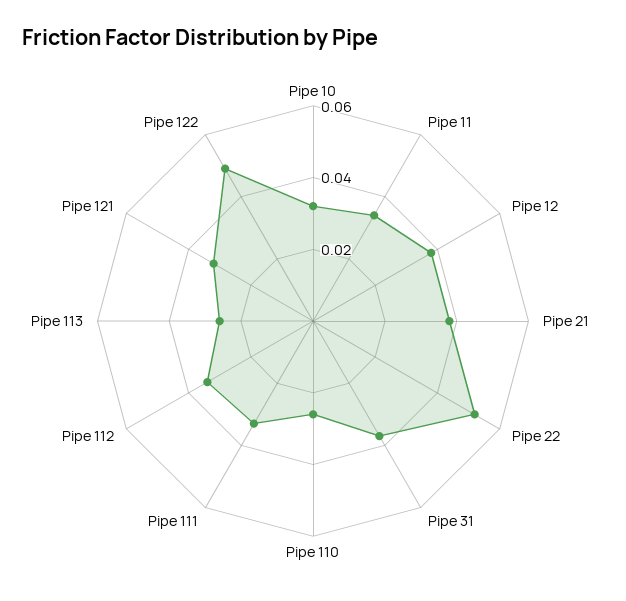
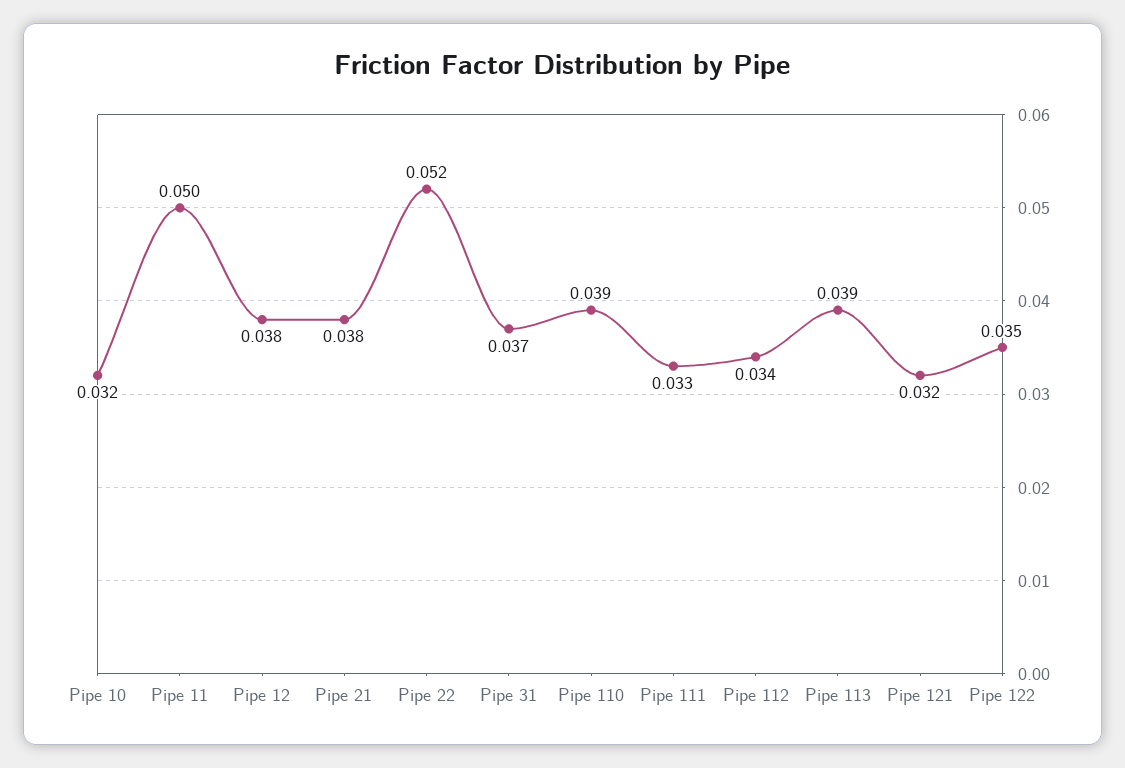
Pipe 11: 0.035 -> 0.05
Pipe 110: 0.025 -> 0.039
Pipe 113: 0.025 -> 0.039
Pipe 122: 0.05 -> 0.035

